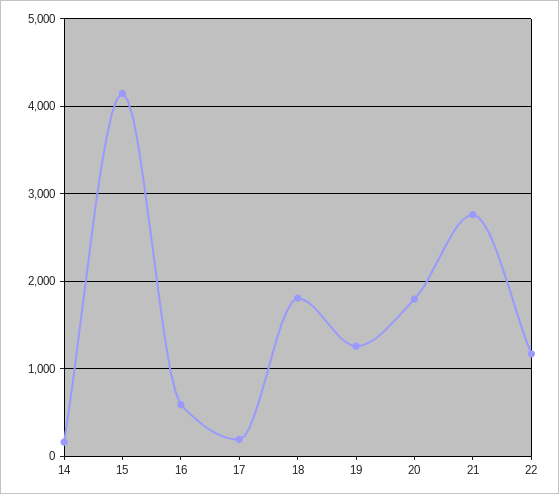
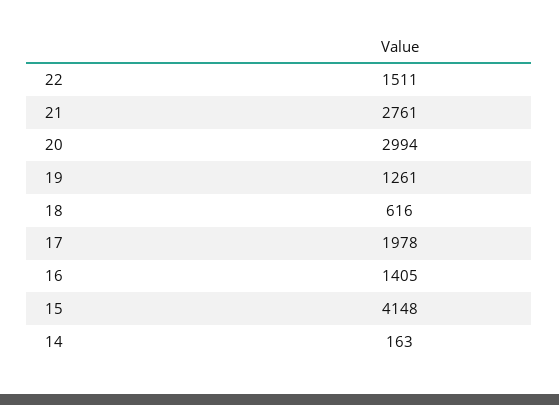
16: 600 -> 1405
17: 200 -> 1978
18: 1800 -> 616
20: 1800 -> 2994
22: 1200 -> 1511

